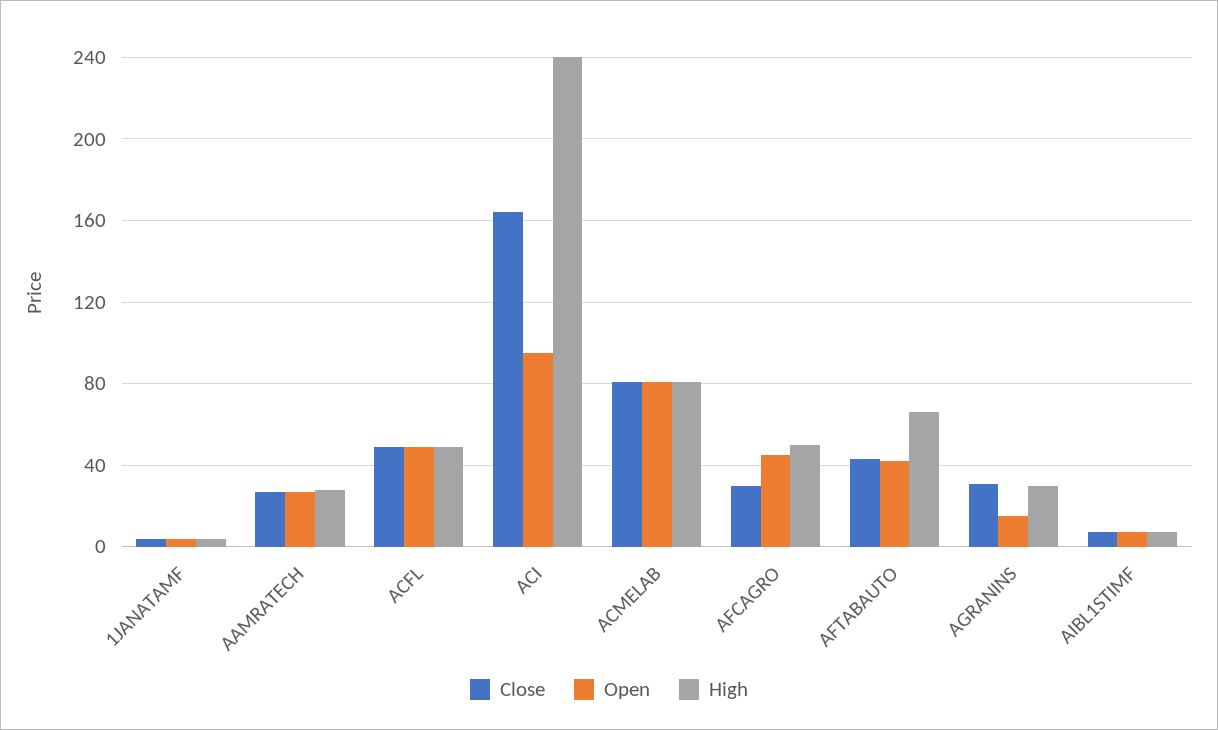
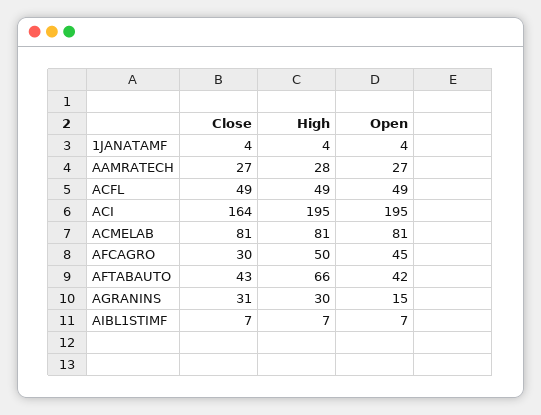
Open, ACI: 95 -> 195
High, ACI: 240 -> 195

